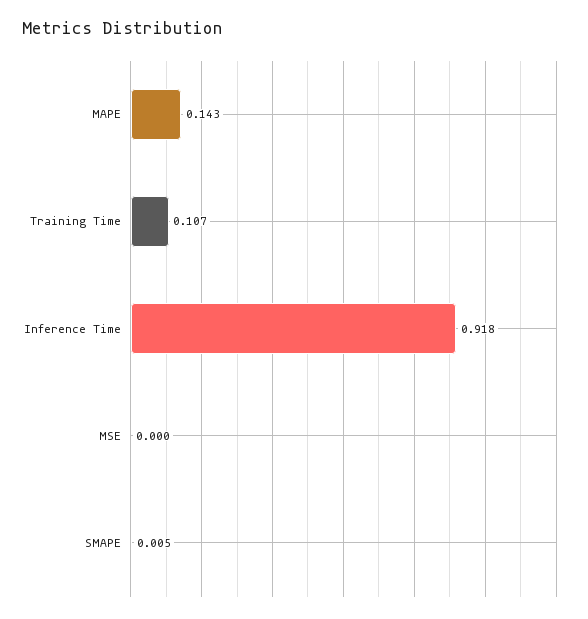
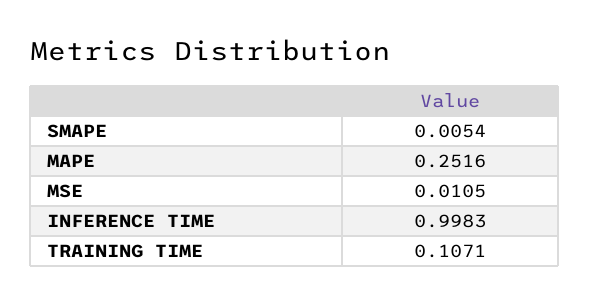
MAPE: 0.143 -> 0.2516
Inference Time: 0.918 -> 0.9983
MSE: 0 -> 0.0105

